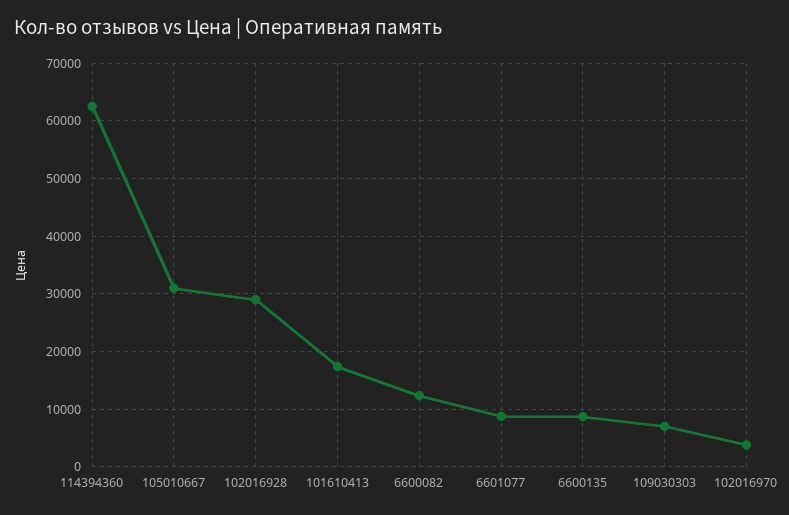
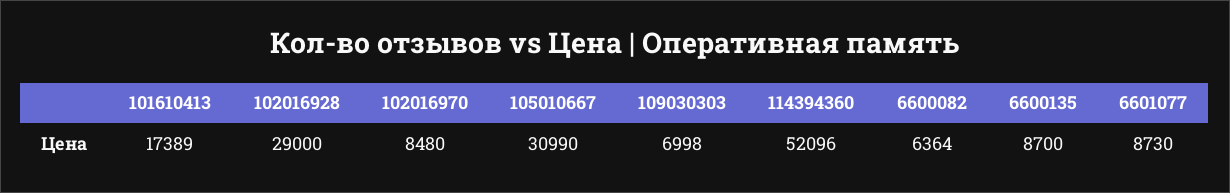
114394360: 62000 -> 52096
6600082: 12000 -> 6364
102016970: 4000 -> 8480

